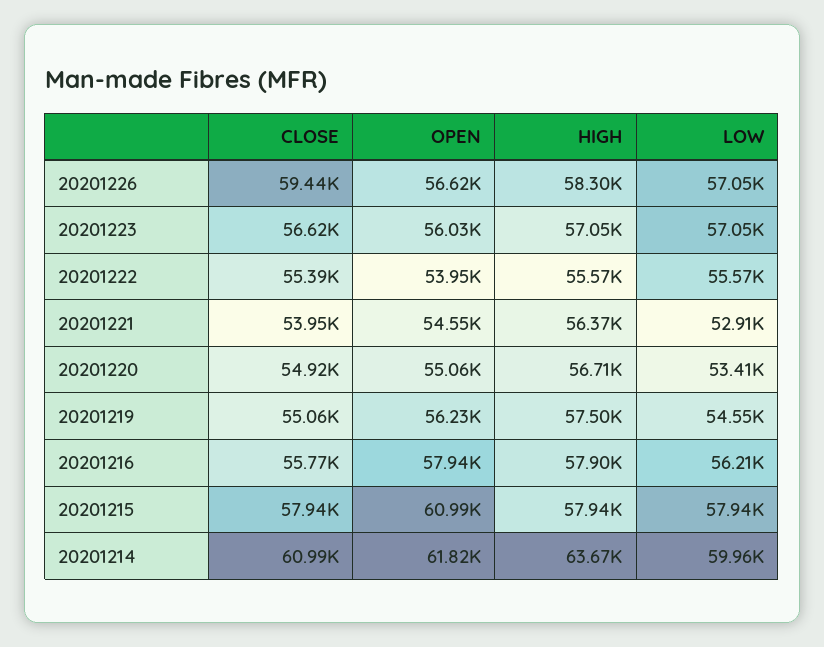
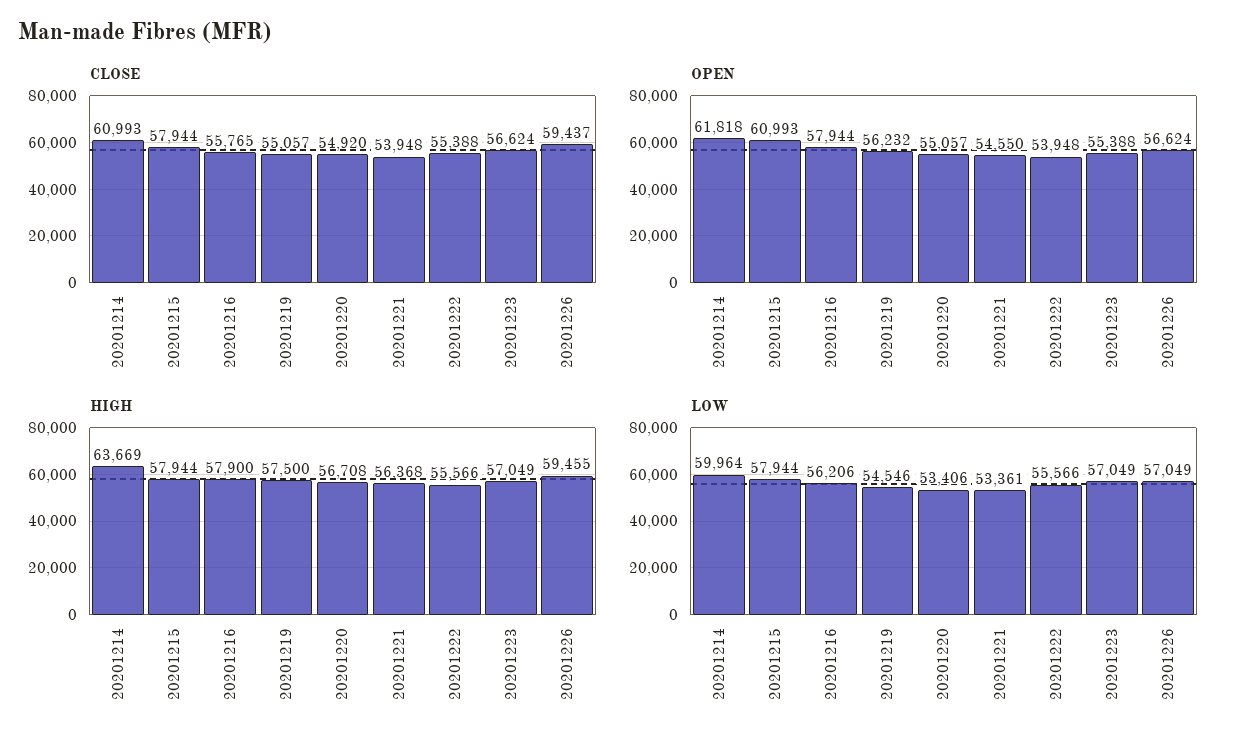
HIGH, 20201226: 58300 -> 59455
OPEN, 20201223: 56030 -> 55388
LOW, 20201221: 52910 -> 53361

